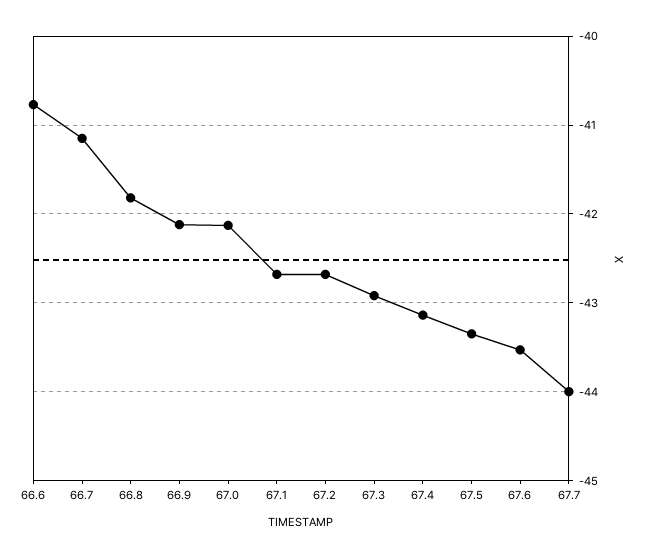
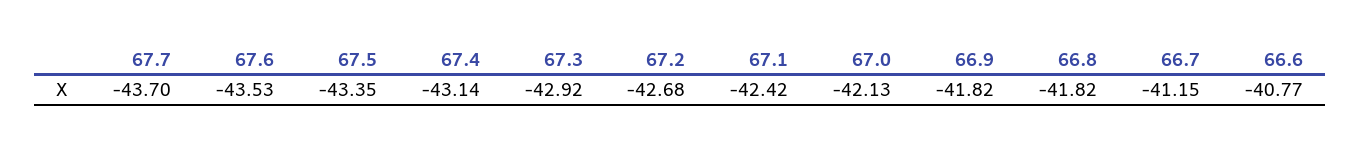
66.9: -42.1 -> -41.82
67.1: -42.7 -> -42.42
67.7: -44 -> -43.7

